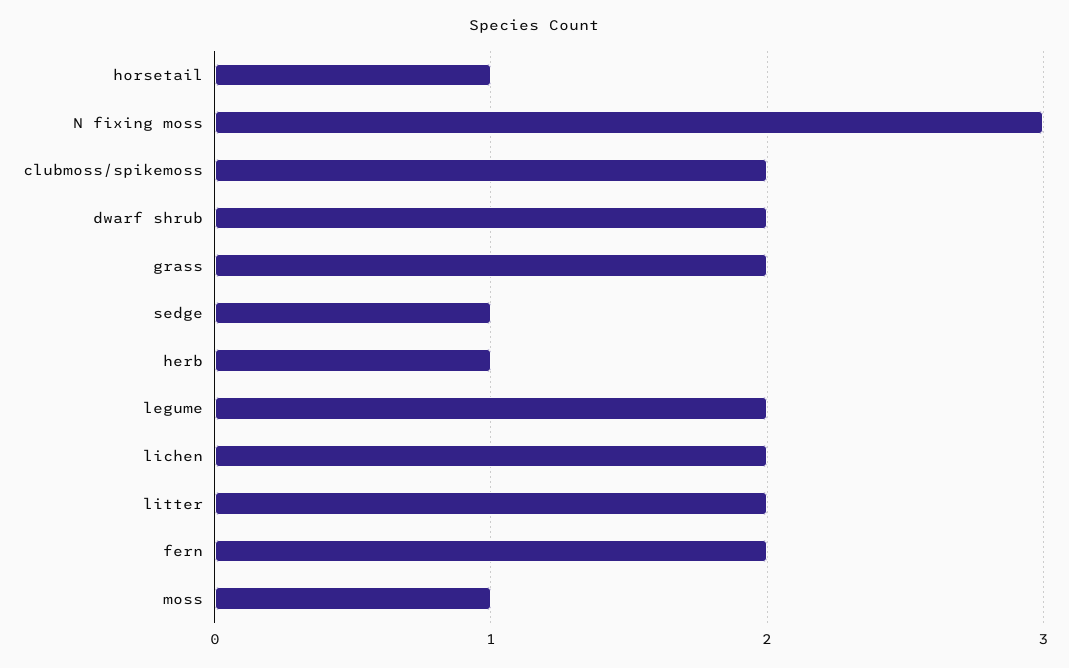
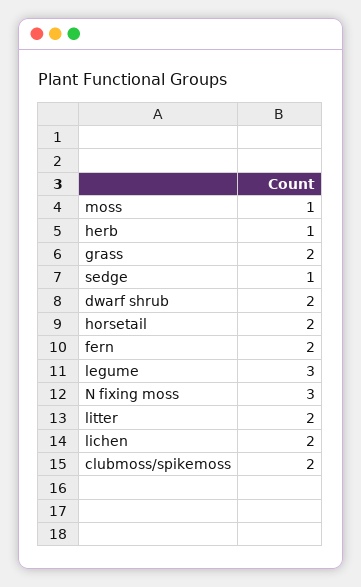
horsetail: 1 -> 2
legume: 2 -> 3

